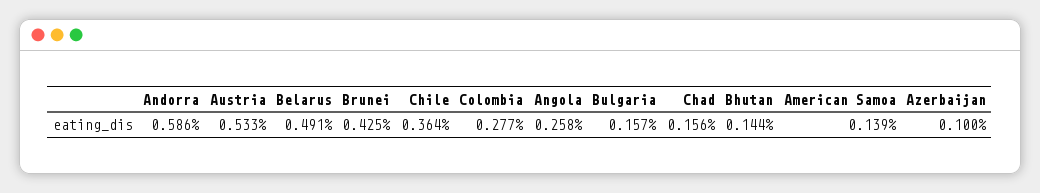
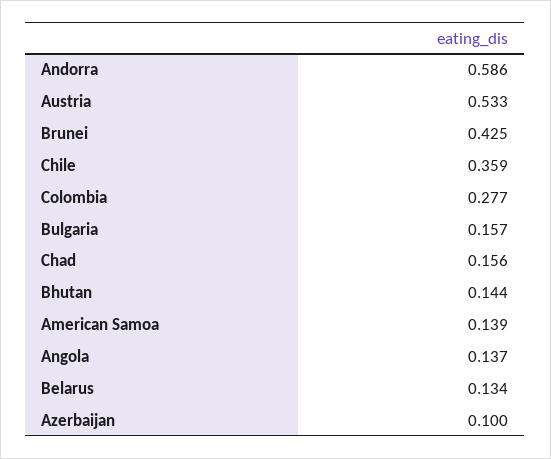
Belarus: 0.491 -> 0.134
Chile: 0.364 -> 0.359
Angola: 0.258 -> 0.137

